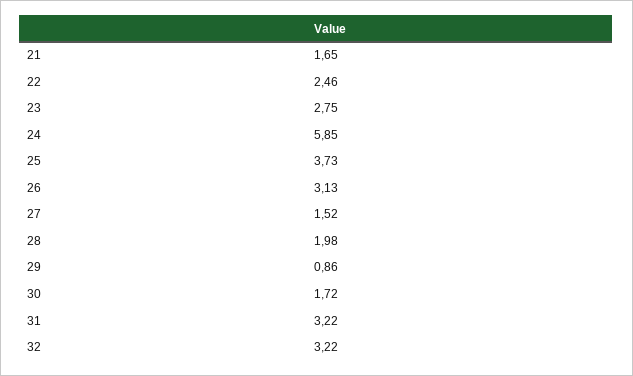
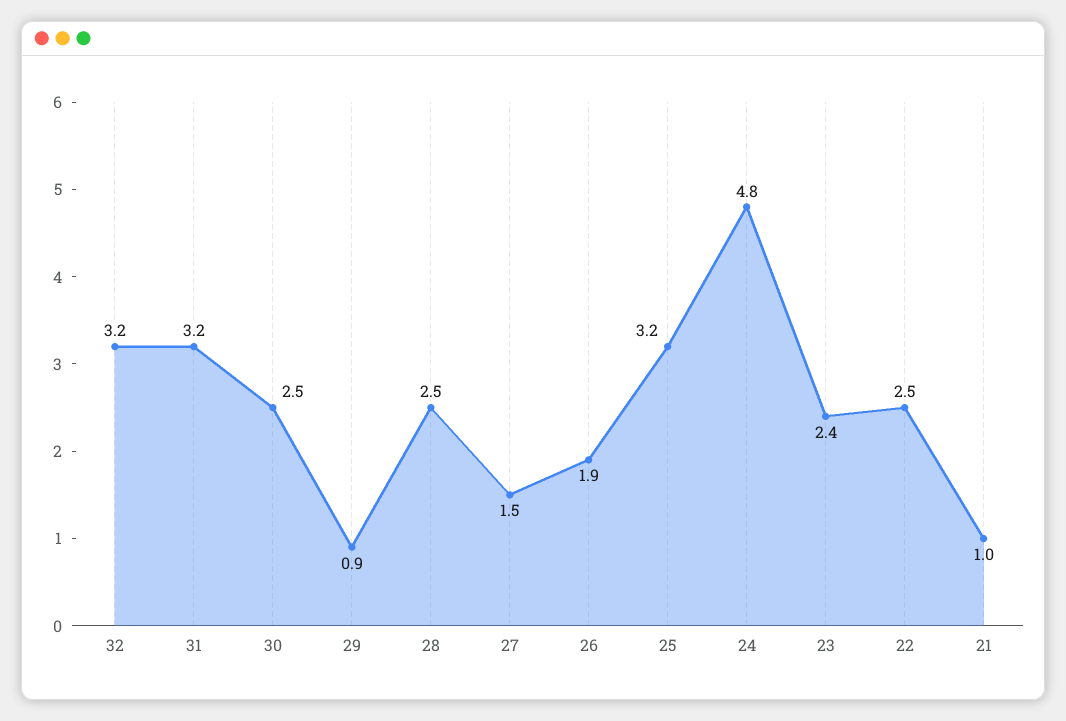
21: 1.65 -> 1
23: 2.75 -> 2.4
24: 5.85 -> 4.8
25: 3.73 -> 3.2
26: 3.13 -> 1.9
28: 1.98 -> 2.5
30: 1.72 -> 2.5

